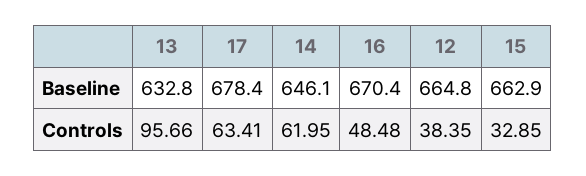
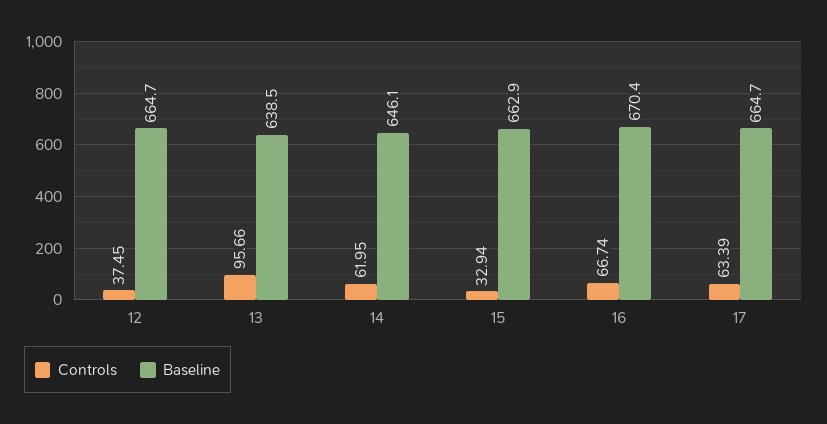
Baseline, 13: 632.8 -> 638.5
Baseline, 17: 678.4 -> 664.7
Baseline, 12: 664.8 -> 664.7
Controls, 17: 63.41 -> 63.39
Controls, 16: 48.48 -> 66.74
Controls, 12: 38.35 -> 37.45
Controls, 15: 32.85 -> 32.94

